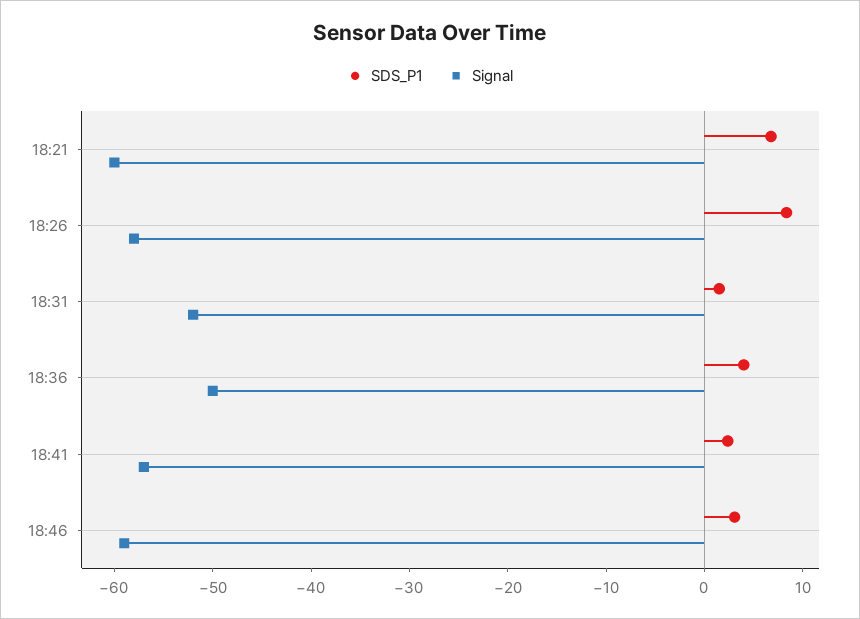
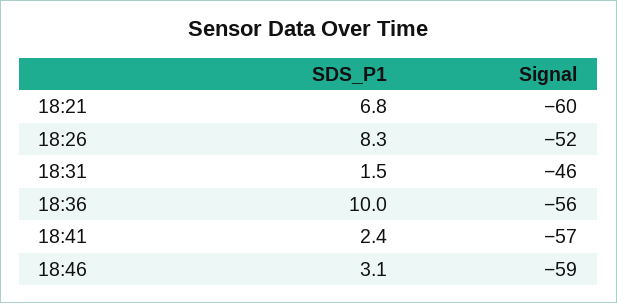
Signal, 18:26: -58 -> -52
Signal, 18:31: -52 -> -46
SDS_P1, 18:36: 4 -> 10
Signal, 18:36: -50 -> -56

